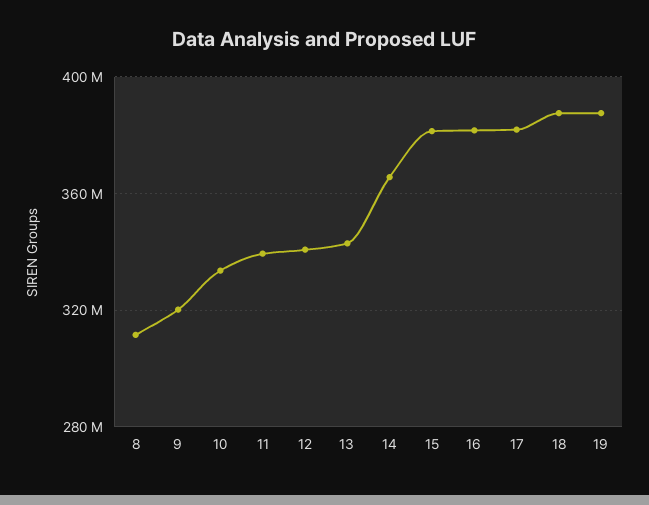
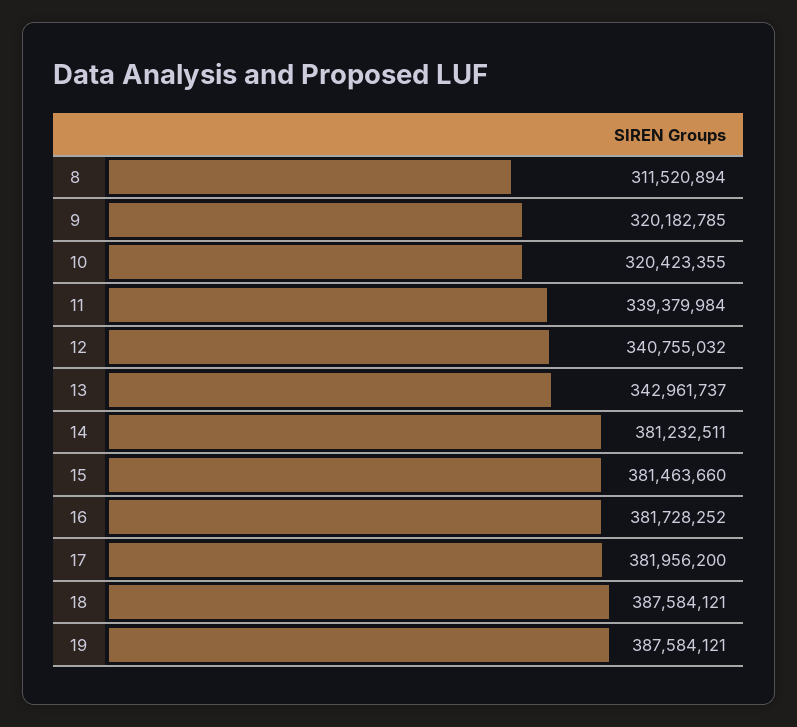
10: 335000000 -> 320423355
14: 365000000 -> 381232511

